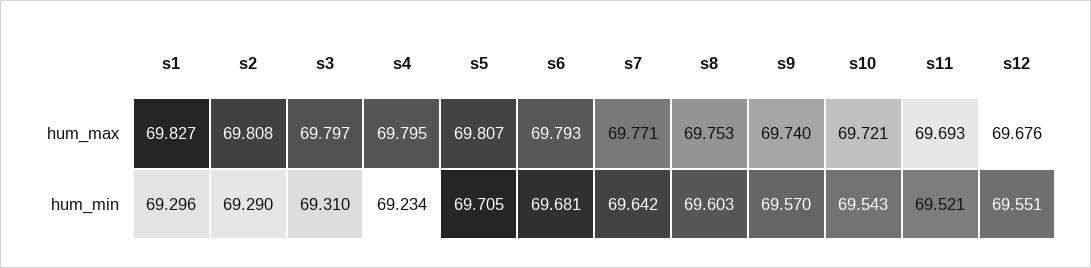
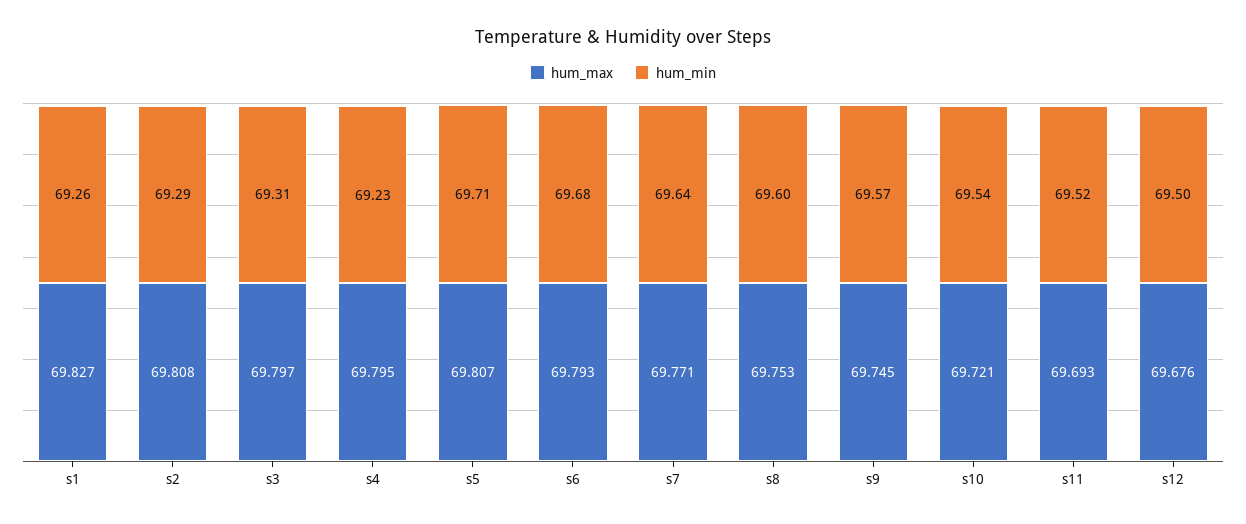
hum_max, s9: 69.74 -> 69.745
hum_min, s1: 69.296 -> 69.26
hum_min, s12: 69.551 -> 69.5

